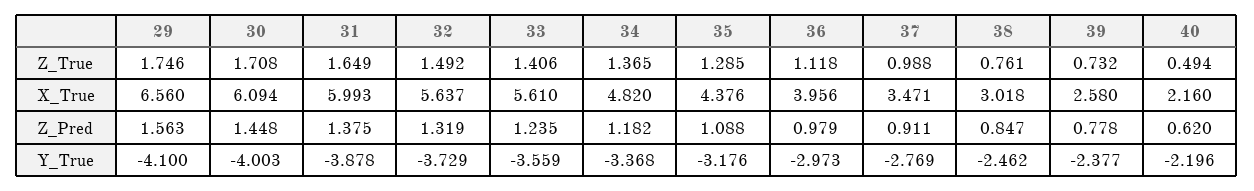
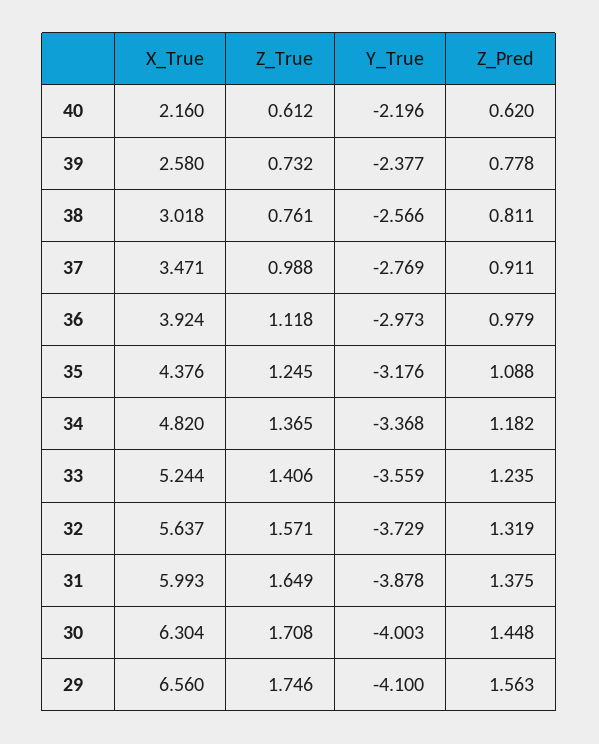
32, Z_True: 1.492 -> 1.571
35, Z_True: 1.285 -> 1.245
40, Z_True: 0.494 -> 0.612
30, X_True: 6.094 -> 6.304
33, X_True: 5.61 -> 5.244
36, X_True: 3.956 -> 3.924
38, Z_Pred: 0.847 -> 0.811
38, Y_True: -2.462 -> -2.566

